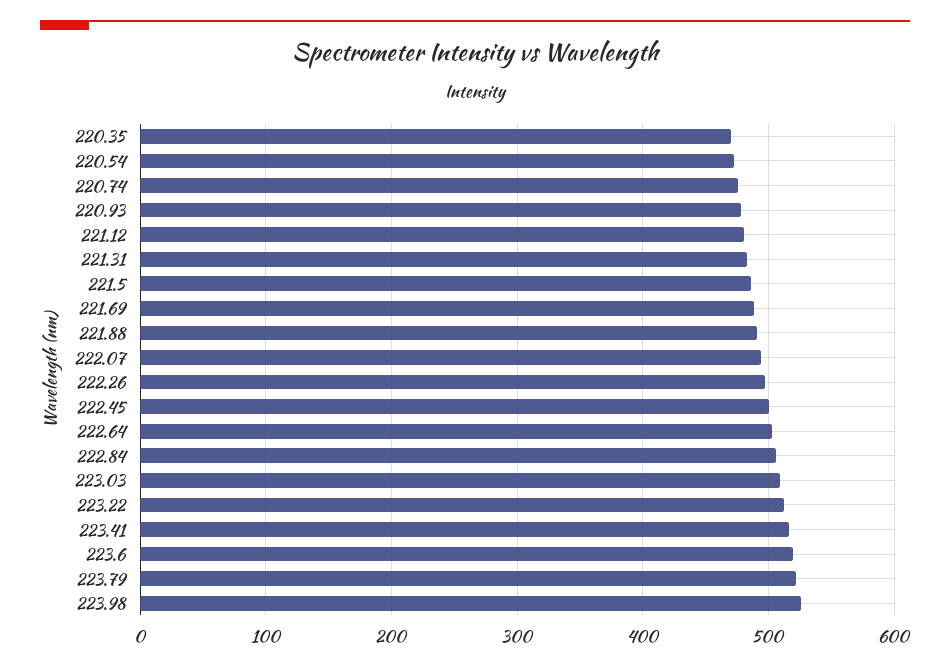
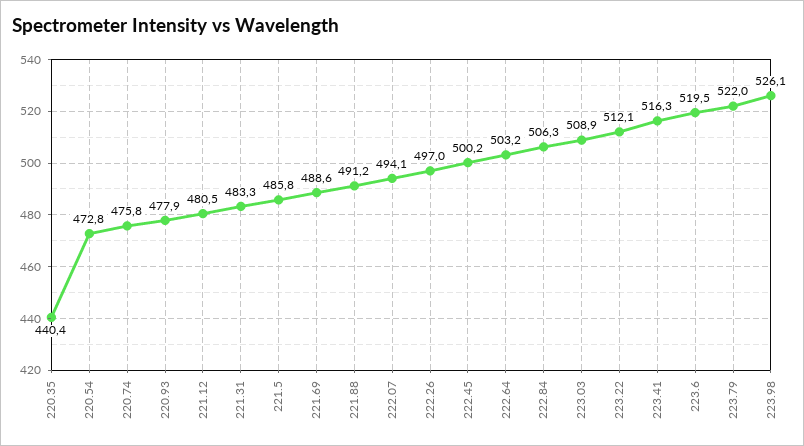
220.35: 470 -> 440.4

